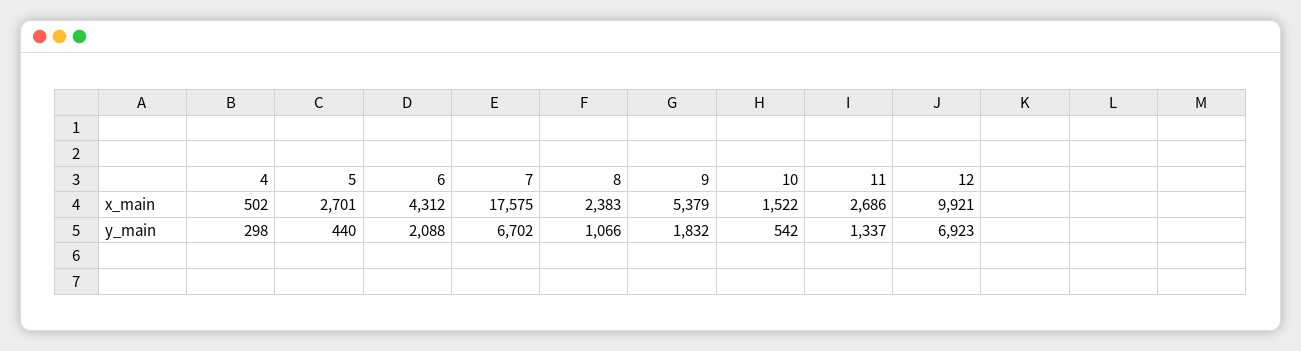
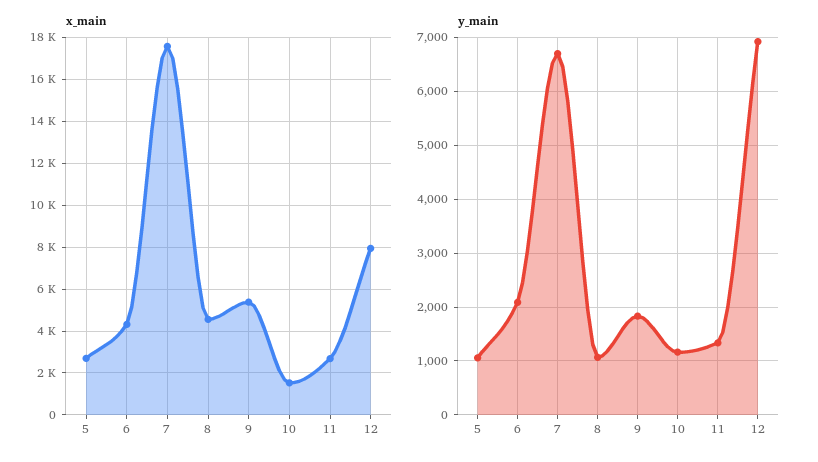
x_main, 4: 502 -> none
x_main, 8: 2383 -> 4500
x_main, 12: 9921 -> 8000
y_main, 4: 298 -> none
y_main, 5: 440 -> 1000
y_main, 10: 542 -> 1200

